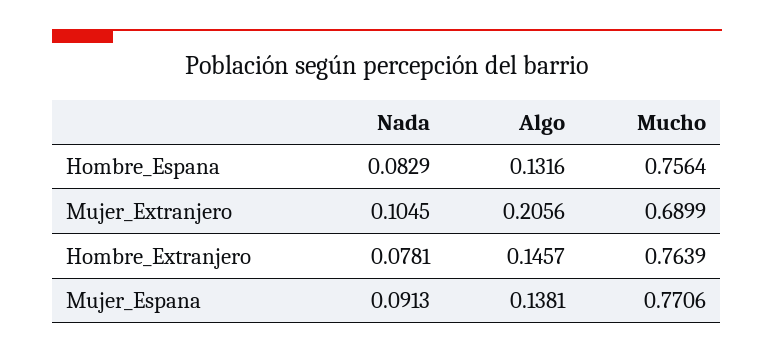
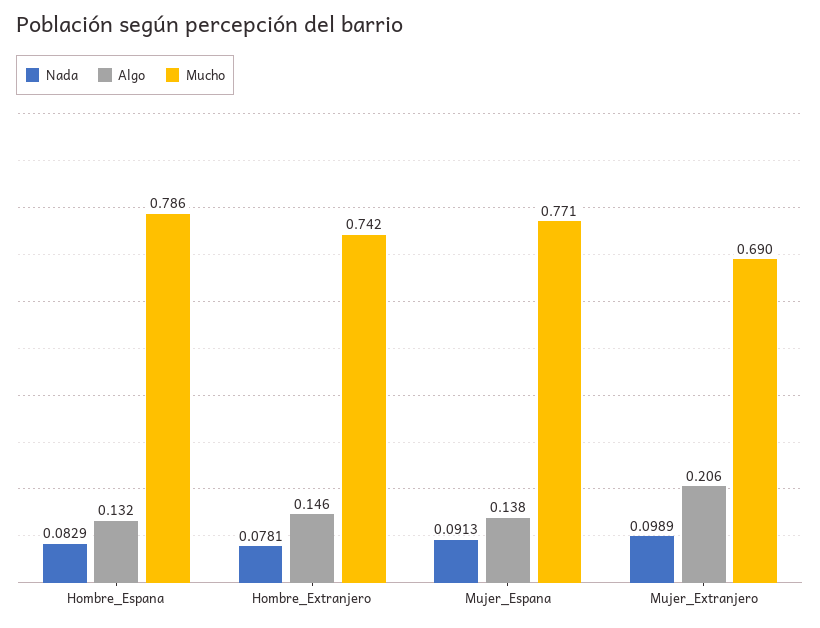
Mucho, Hombre_Espana: 0.7564 -> 0.786
Nada, Mujer_Extranjero: 0.1045 -> 0.0989
Mucho, Hombre_Extranjero: 0.7639 -> 0.742

